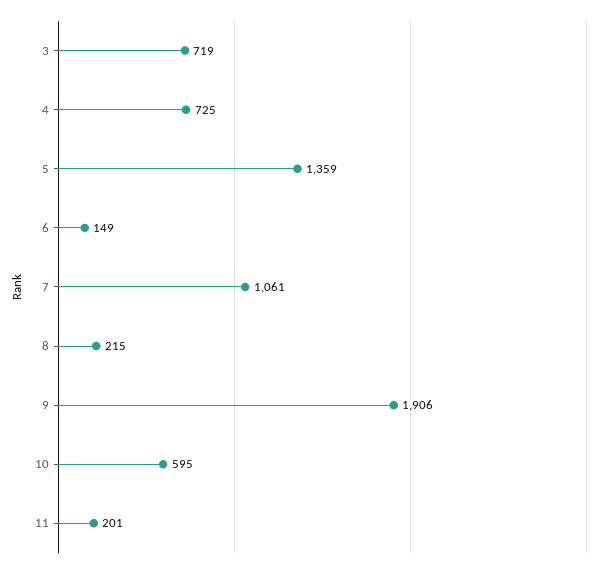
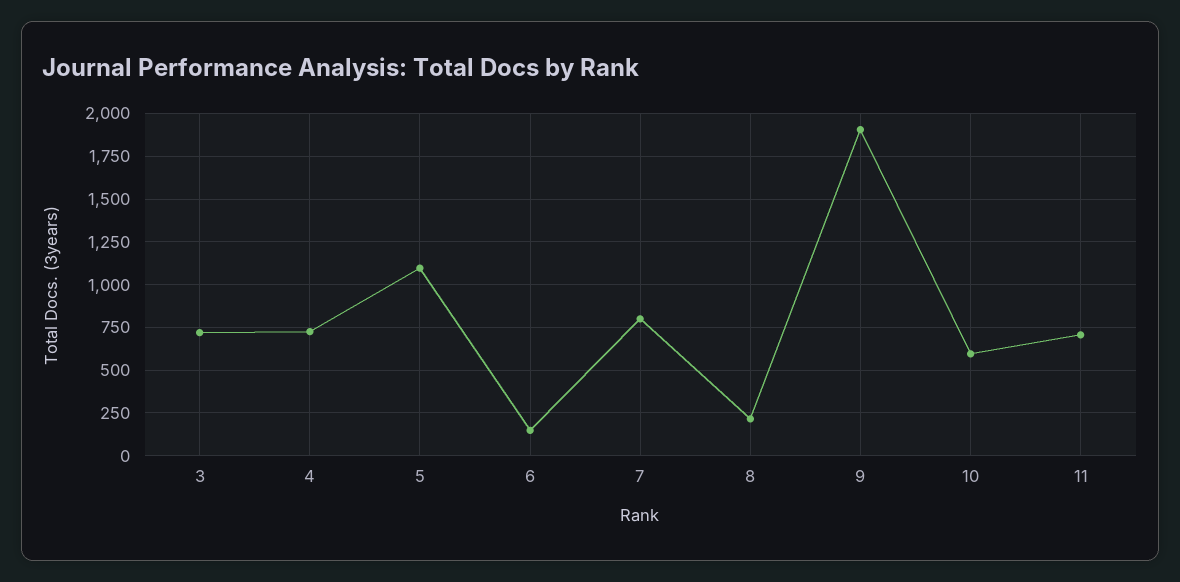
5: 1359 -> 1100
7: 1061 -> 800
11: 201 -> 700

